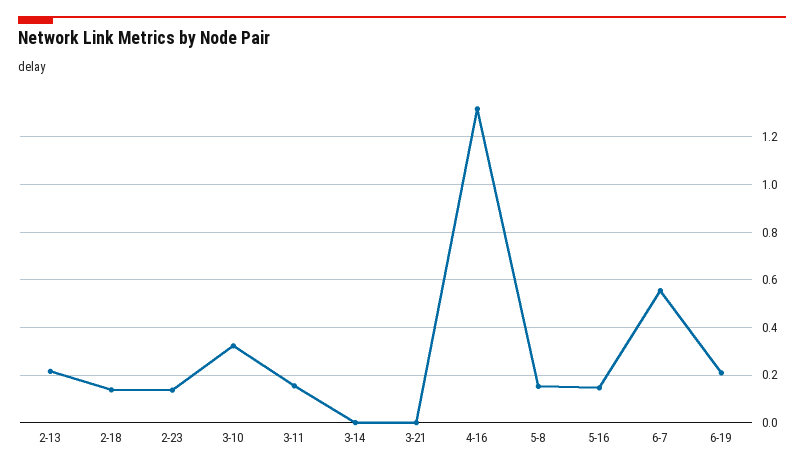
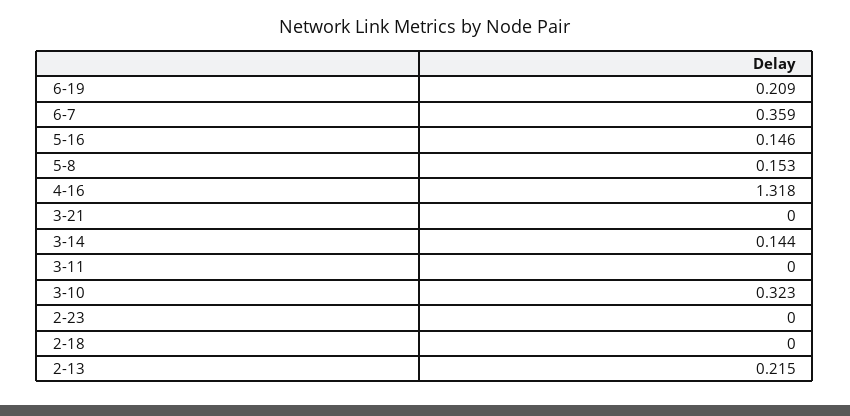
2-18: 0.15 -> 0
2-23: 0.15 -> 0
3-11: 0.15 -> 0
3-14: 0 -> 0.144
6-7: 0.55 -> 0.359

